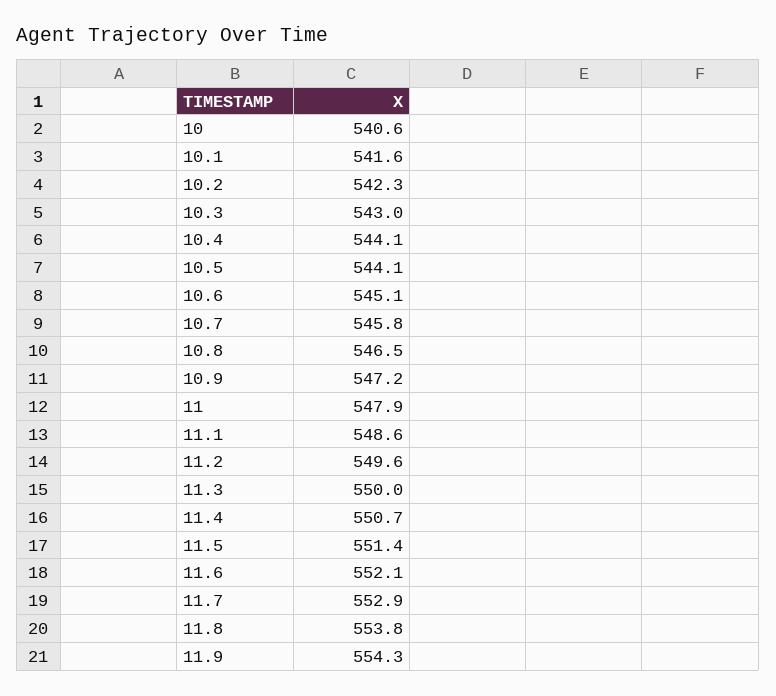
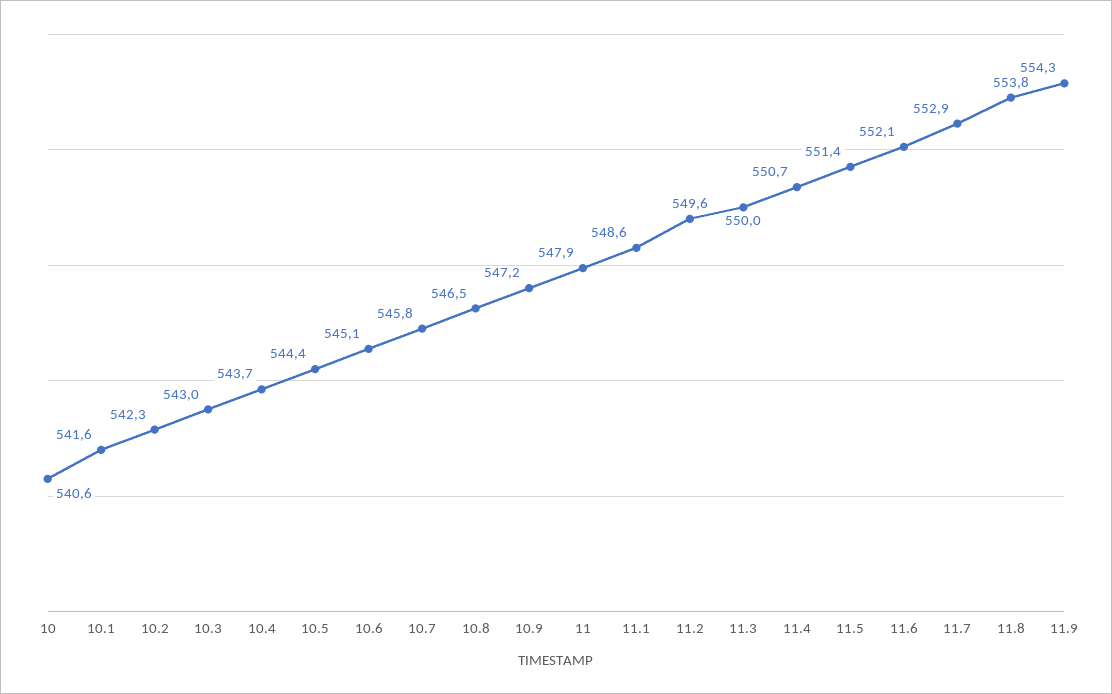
10.4: 544.1 -> 543.7
10.5: 544.1 -> 544.4

